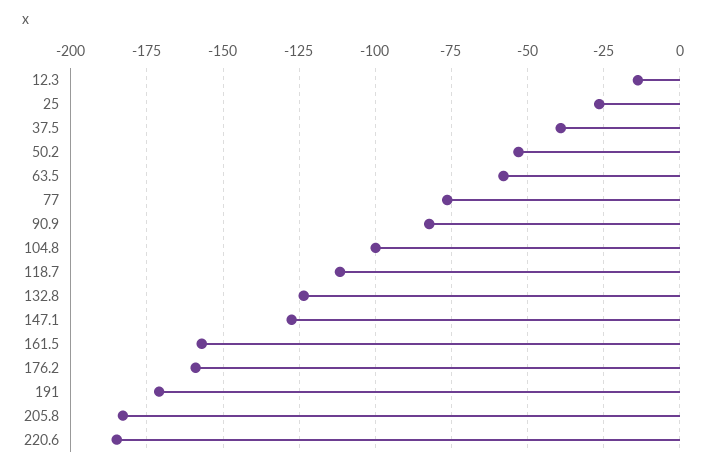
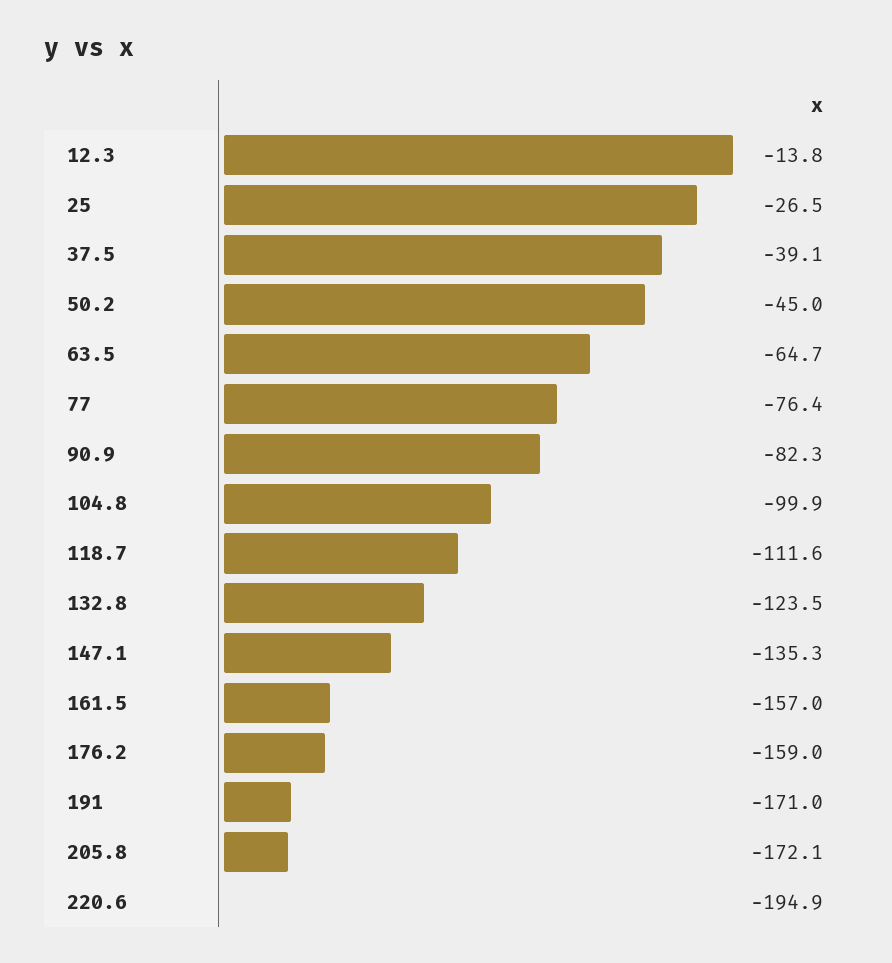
50.2: -52.5 -> -45
63.5: -57.5 -> -64.7
147.1: -127.5 -> -135.3
205.8: -182.5 -> -172.1
220.6: -185 -> -194.9

